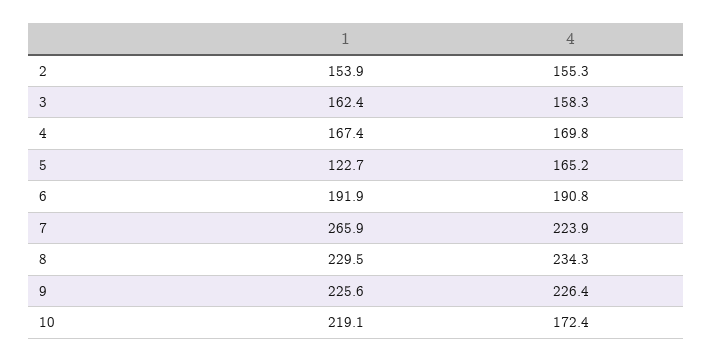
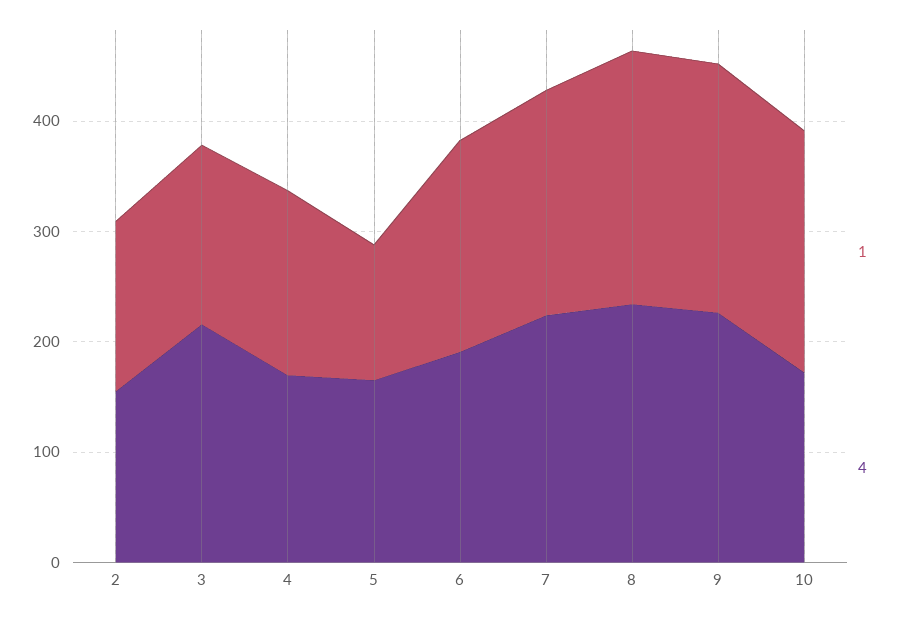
4, 3: 158.3 -> 220
1, 7: 265.9 -> 200

